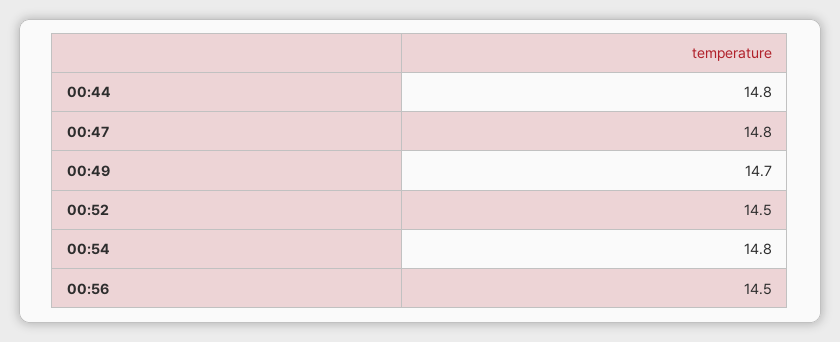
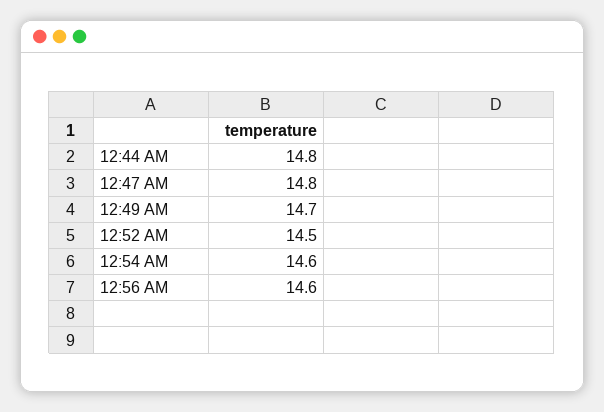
00:54: 14.8 -> 14.6
00:56: 14.5 -> 14.6

